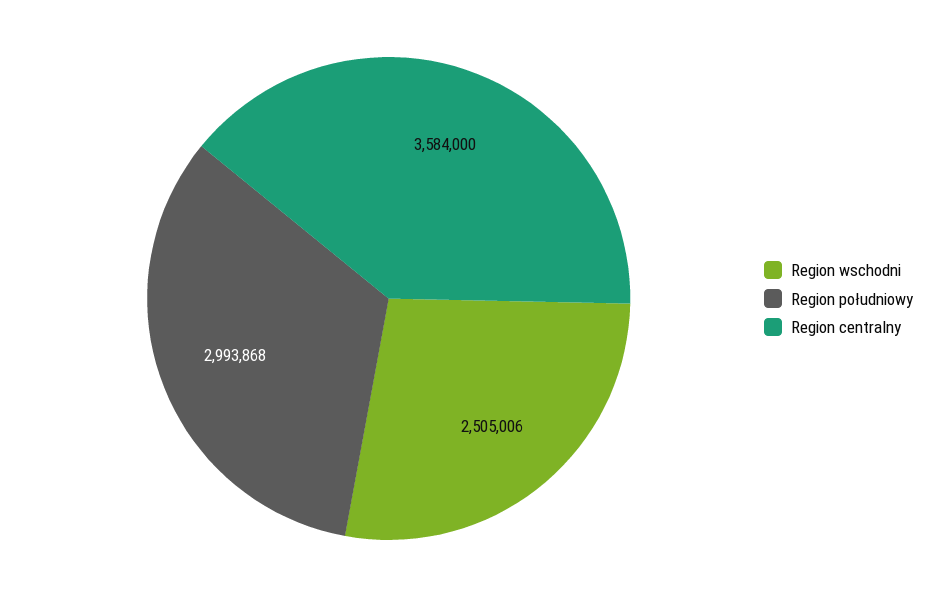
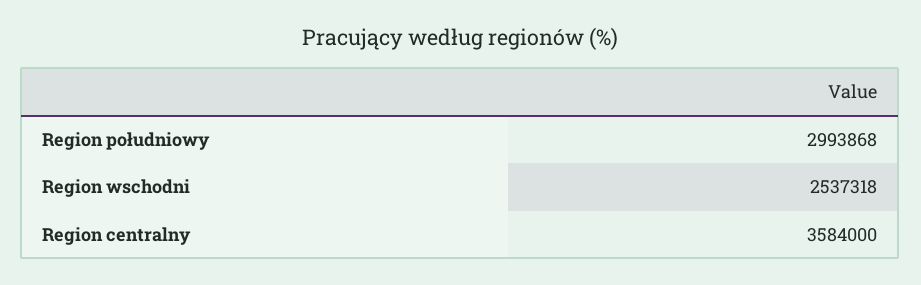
Region wschodni: 2505006 -> 2537318

